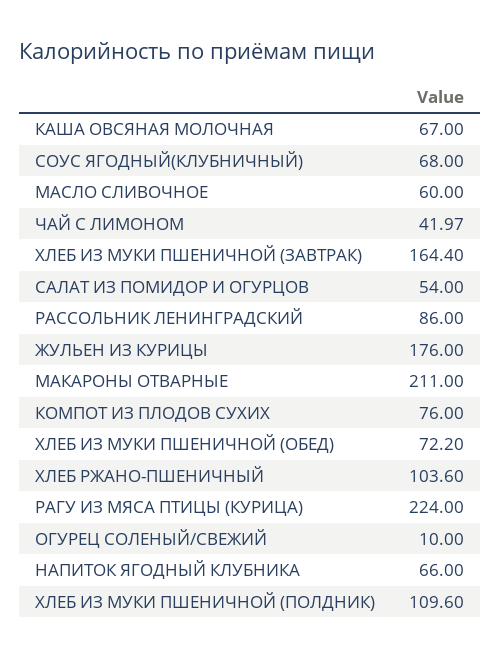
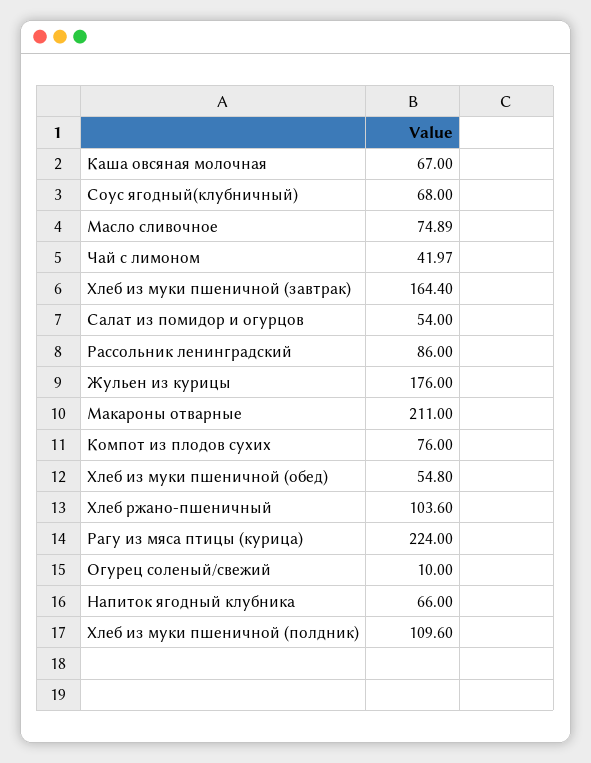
МАСЛО СЛИВОЧНОЕ: 60 -> 74.89
ХЛЕБ ИЗ МУКИ ПШЕНИЧНОЙ (ОБЕД): 72.2 -> 54.8

